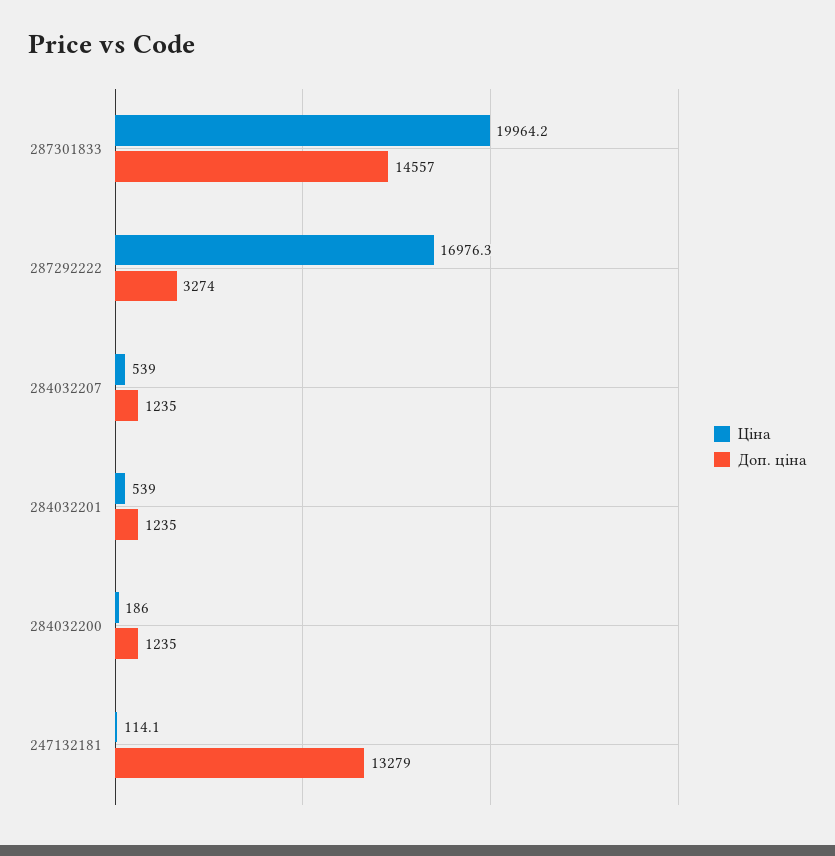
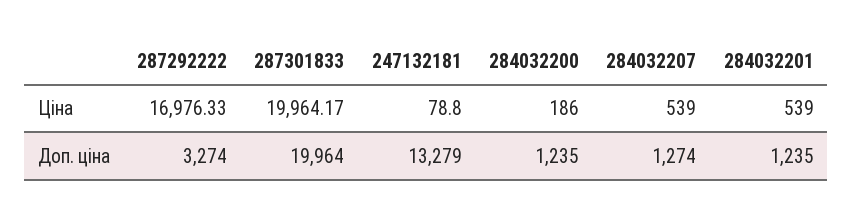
Доп. ціна, 287301833: 14557 -> 19964
Доп. ціна, 284032207: 1235 -> 1274
Ціна, 247132181: 114.1 -> 78.8

